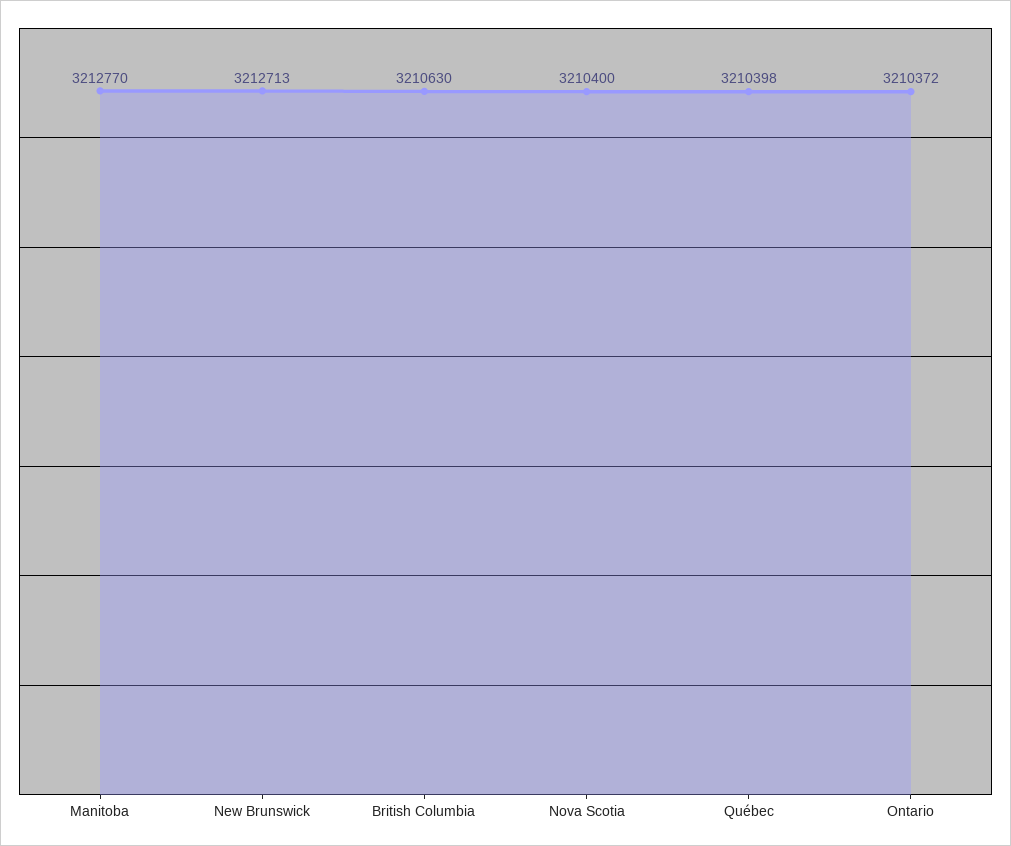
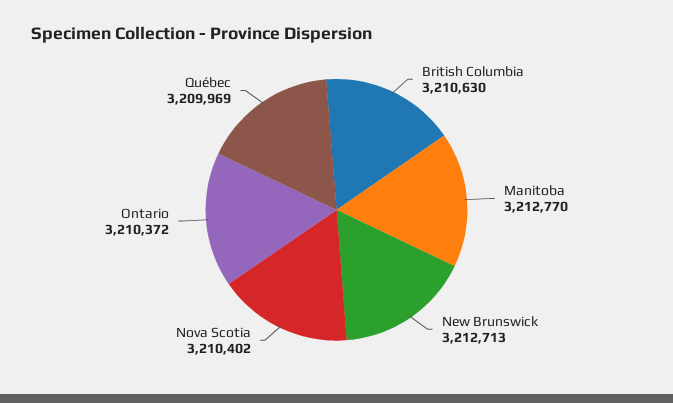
Nova Scotia: 3210400 -> 3210402
Québec: 3210398 -> 3209969

